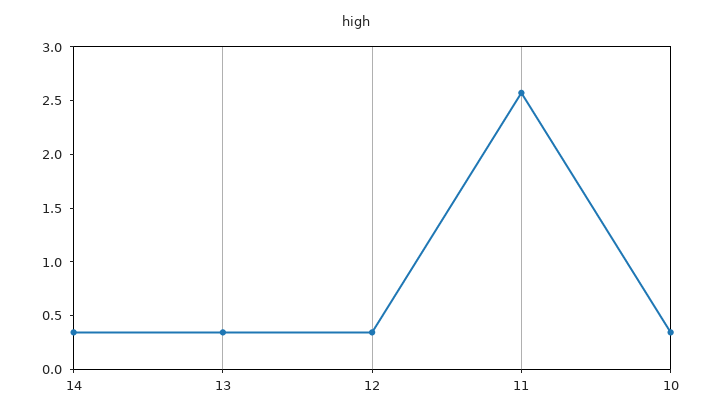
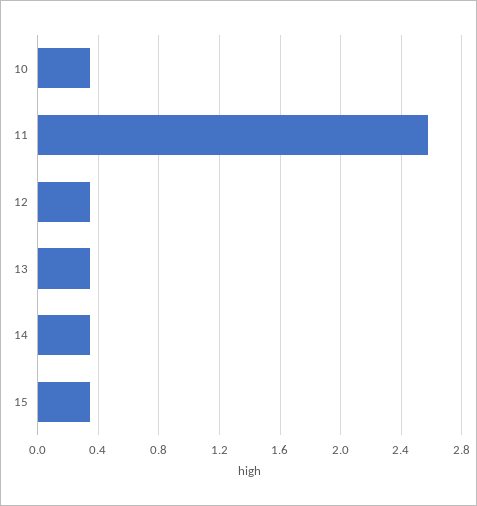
15: none -> 0.35

